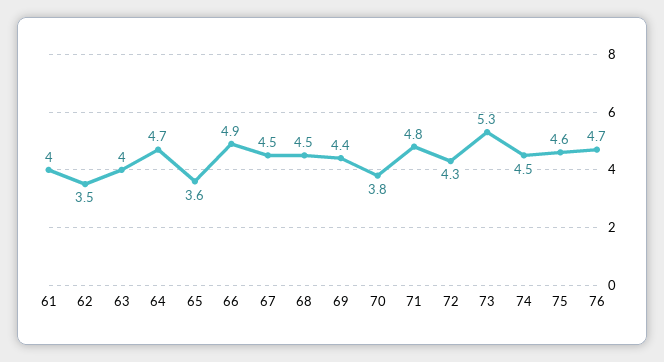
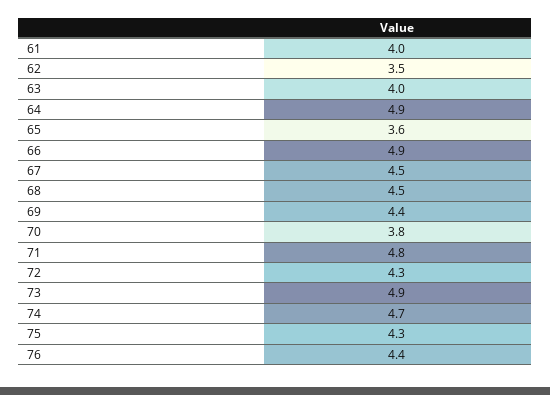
64: 4.7 -> 4.9
73: 5.3 -> 4.9
74: 4.5 -> 4.7
75: 4.6 -> 4.3
76: 4.7 -> 4.4

